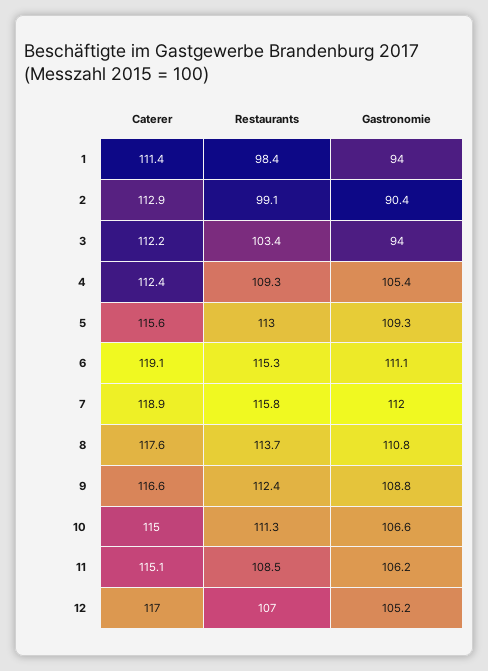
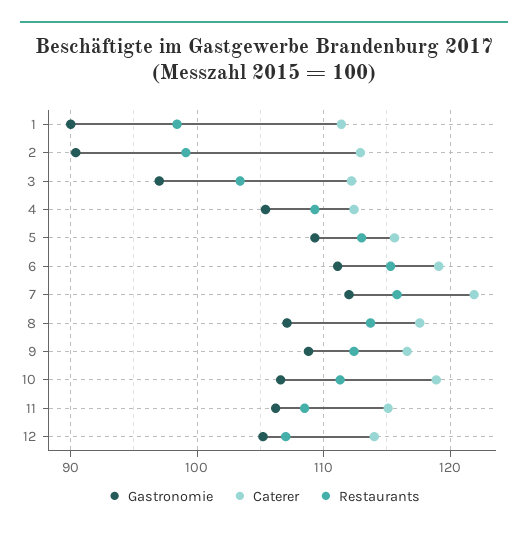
Gastronomie, 1: 94 -> 90
Gastronomie, 3: 94 -> 97
Caterer, 7: 118.9 -> 122
Gastronomie, 8: 110.8 -> 107
Caterer, 10: 115 -> 119
Caterer, 12: 117 -> 114

